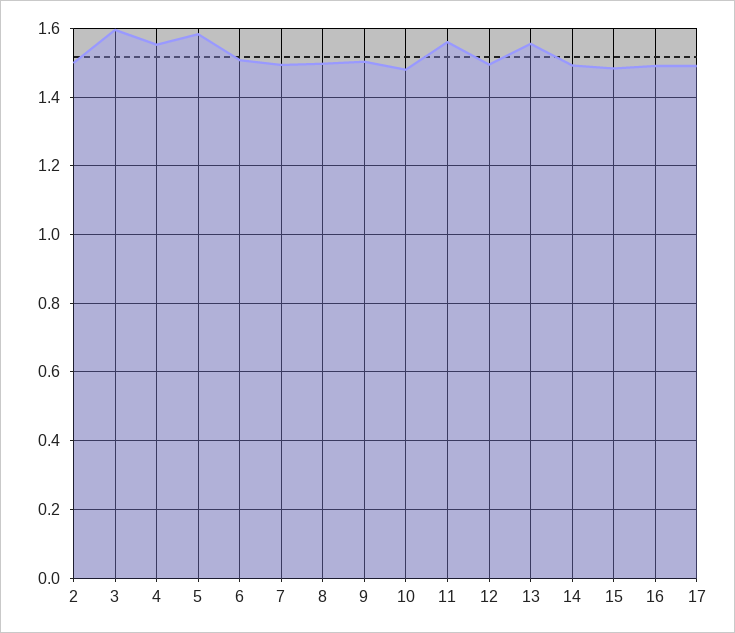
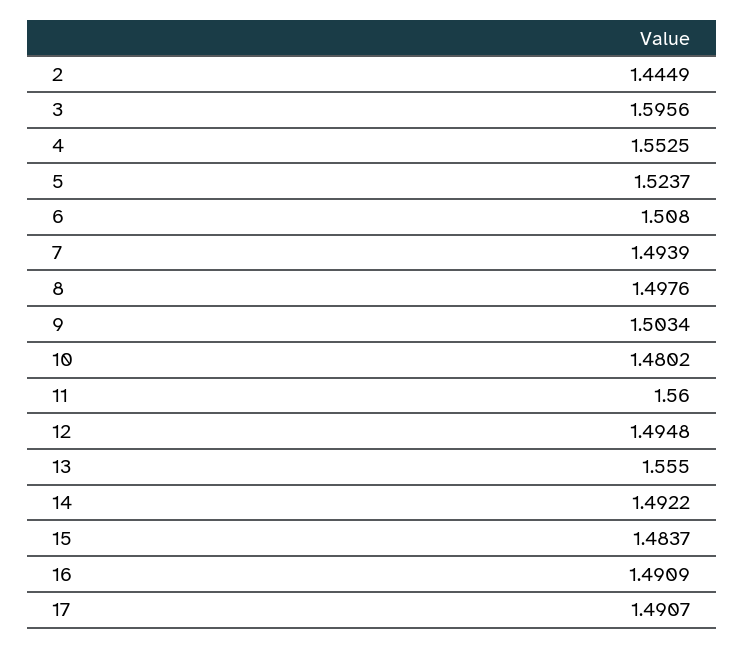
2: 1.5 -> 1.4449
5: 1.58 -> 1.5237

